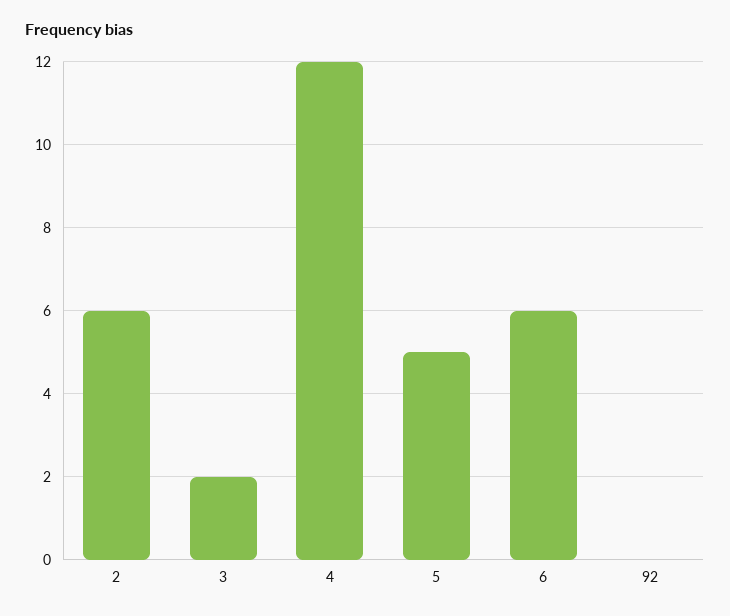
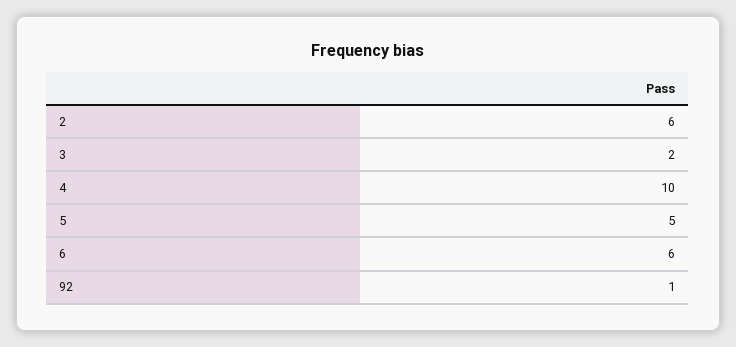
4: 12 -> 10
92: 0 -> 1

